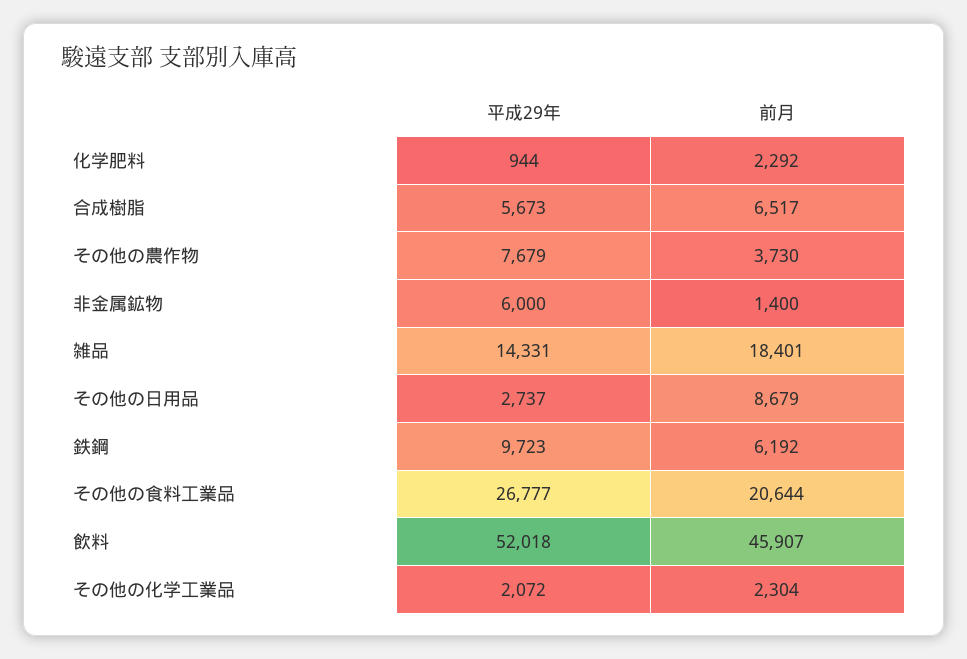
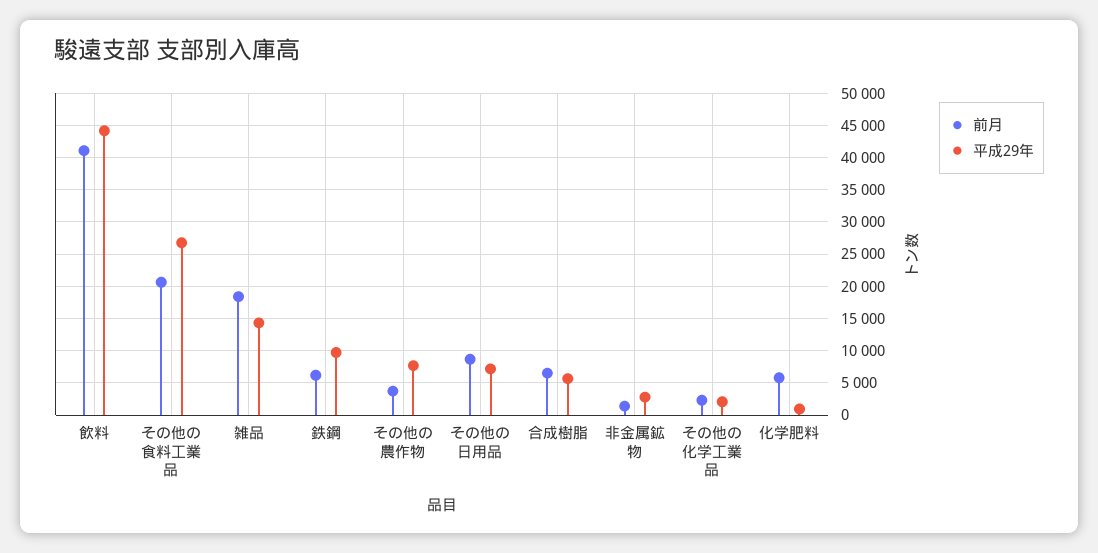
前月, 化学肥料: 2292 -> 6000
平成29年, 非金属鉱物: 6000 -> 3000
平成29年, その他の日用品: 2737 -> 7000
平成29年, 飲料: 52018 -> 44000
前月, 飲料: 45907 -> 41000

